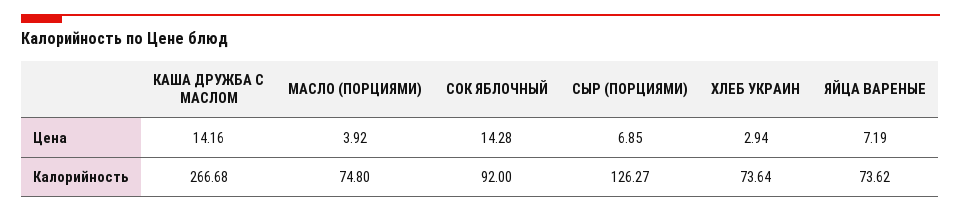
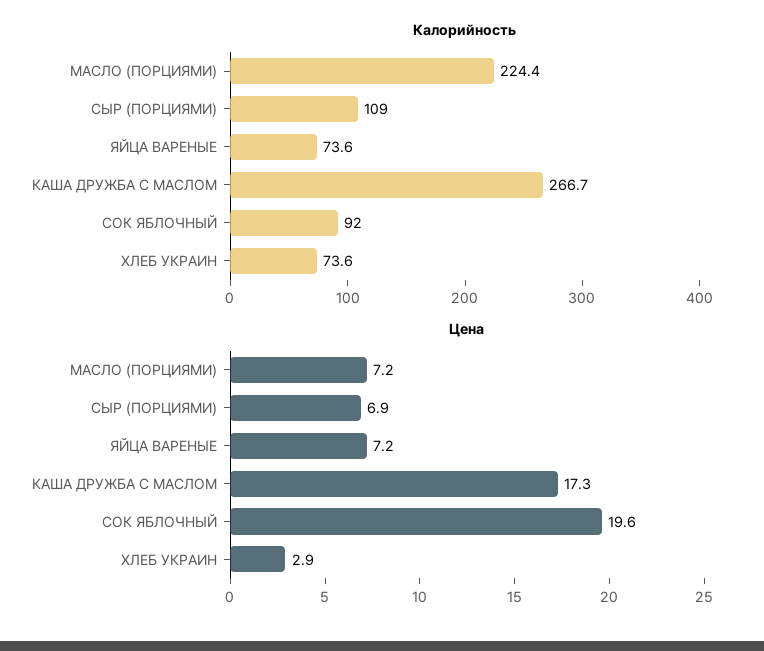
Цена, КАША ДРУЖБА С МАСЛОМ: 14.16 -> 17.3
Цена, МАСЛО (ПОРЦИЯМИ): 3.92 -> 7.2
Цена, СОК ЯБЛОЧНЫЙ: 14.28 -> 19.6
Калорийность, МАСЛО (ПОРЦИЯМИ): 74.8 -> 224.4
Калорийность, СЫР (ПОРЦИЯМИ): 126.27 -> 109

